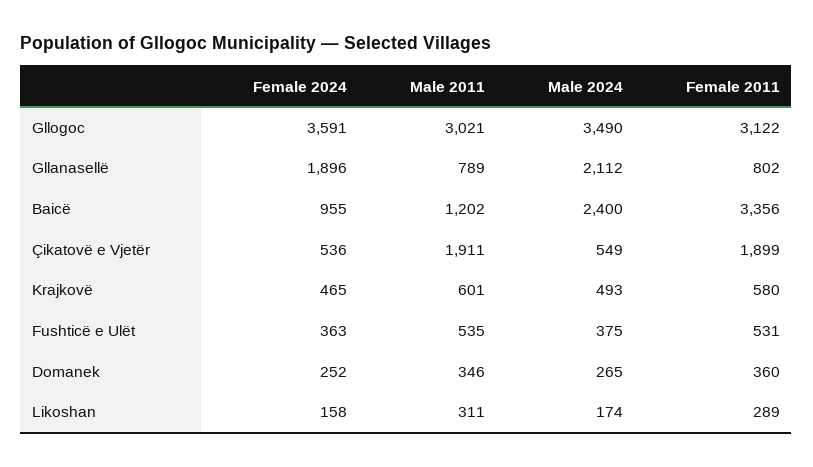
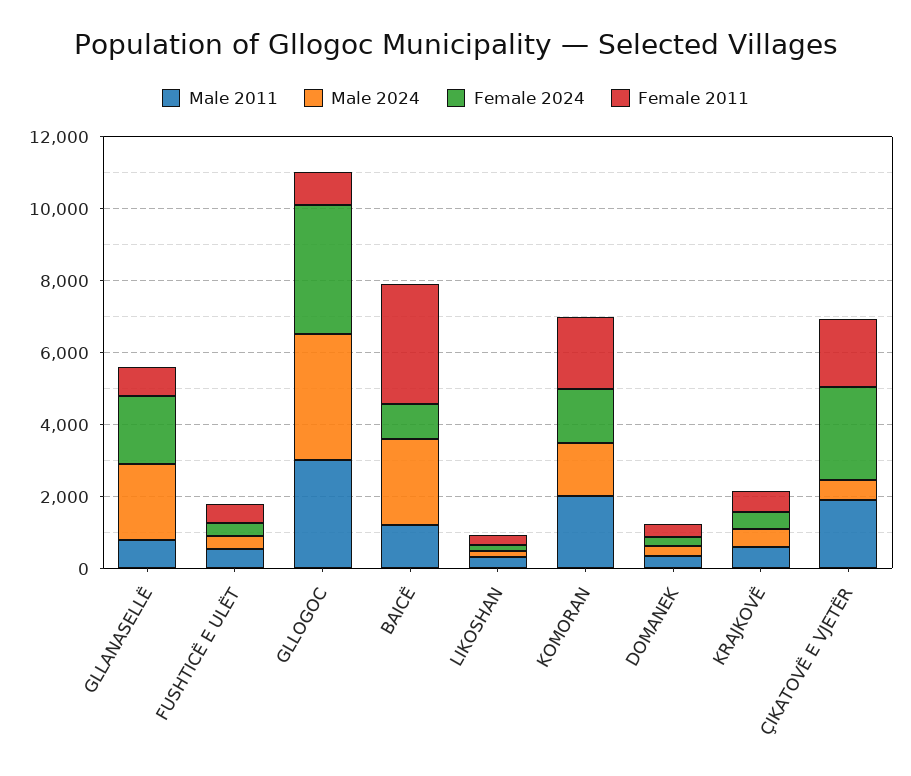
Female 2011, Gllogoc: 3122 -> 1000
Female 2024, Çikatovë e Vjetër: 536 -> 2500
Male 2011, KOMORAN: none -> 2000
Male 2024, KOMORAN: none -> 1500
Female 2024, KOMORAN: none -> 1500
Female 2011, KOMORAN: none -> 2000

